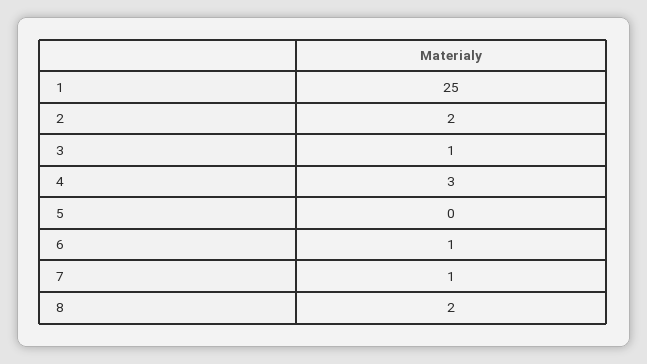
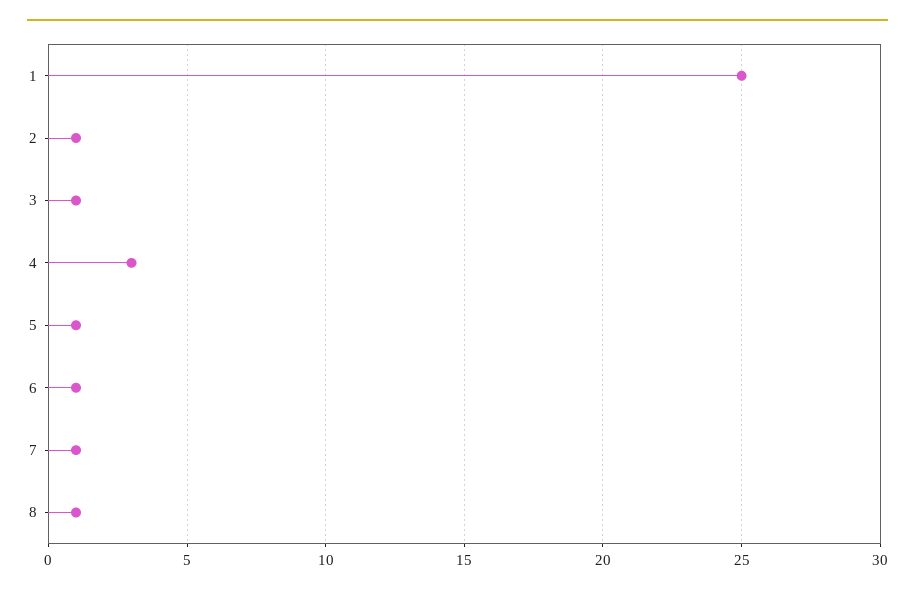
2: 2 -> 1
5: 0 -> 1
8: 2 -> 1

